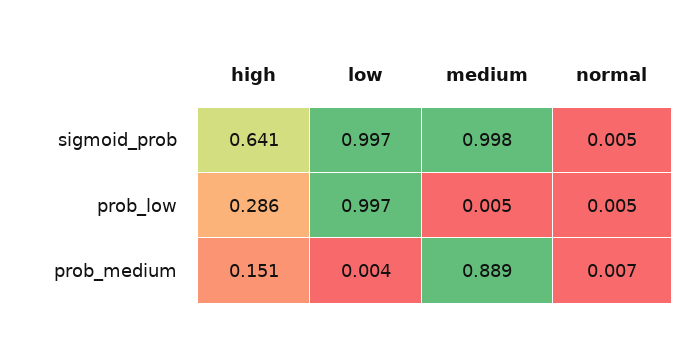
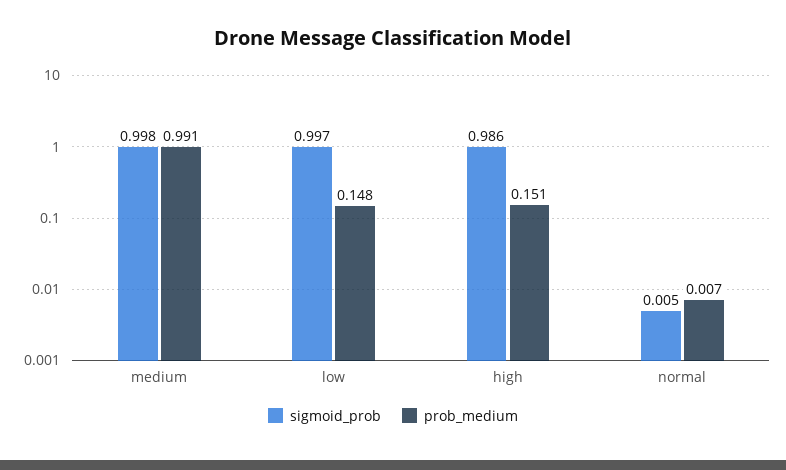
sigmoid_prob, high: 0.641 -> 0.986
prob_low, high: 0.286 -> none
prob_low, low: 0.997 -> none
prob_low, medium: 0.005 -> none
prob_low, normal: 0.005 -> none
prob_medium, low: 0.004 -> 0.148
prob_medium, medium: 0.889 -> 0.991

